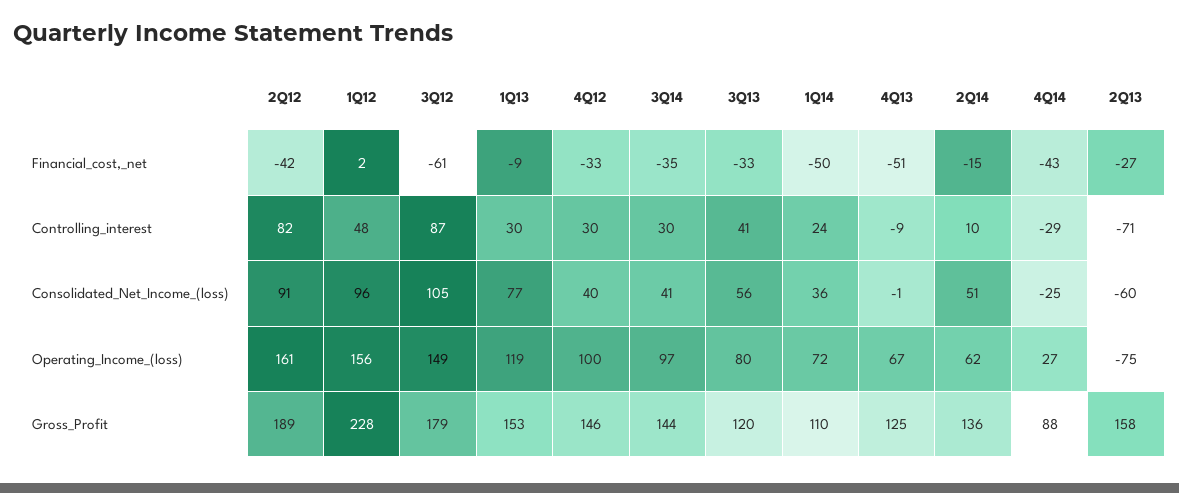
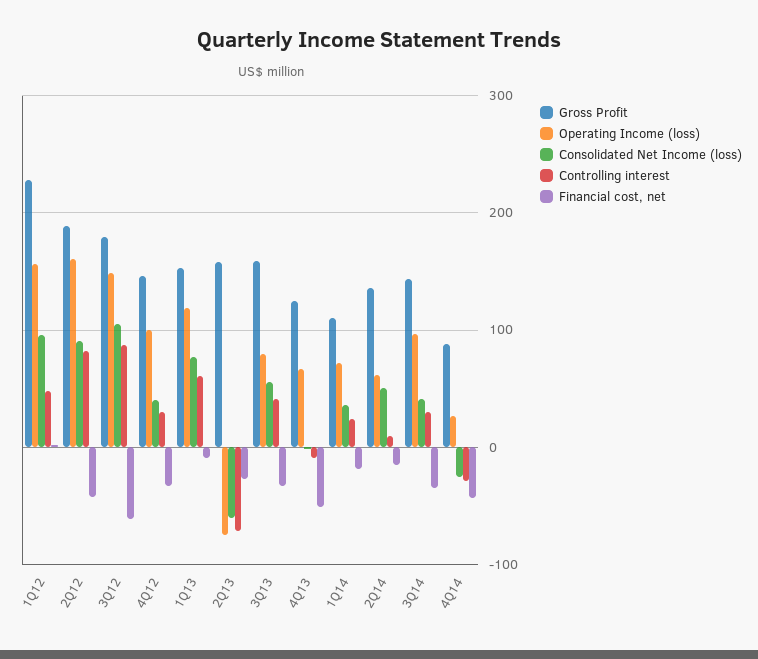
Financial_cost,_net, 1Q14: -50 -> -20
Controlling_interest, 1Q13: 30 -> 60
Gross_Profit, 3Q13: 120 -> 160

